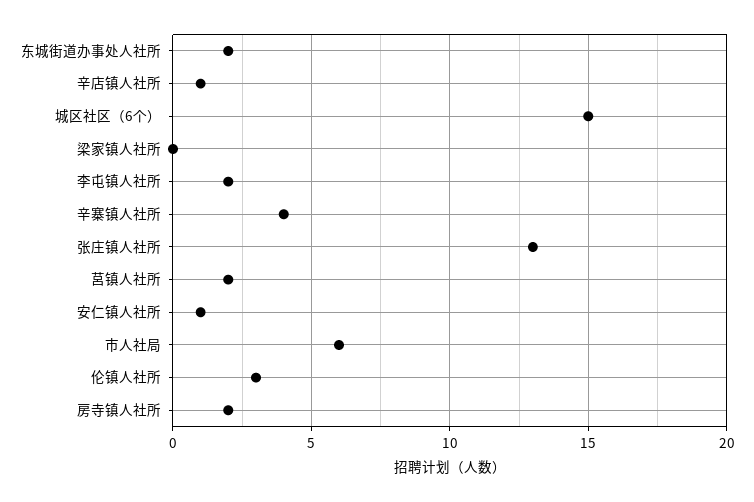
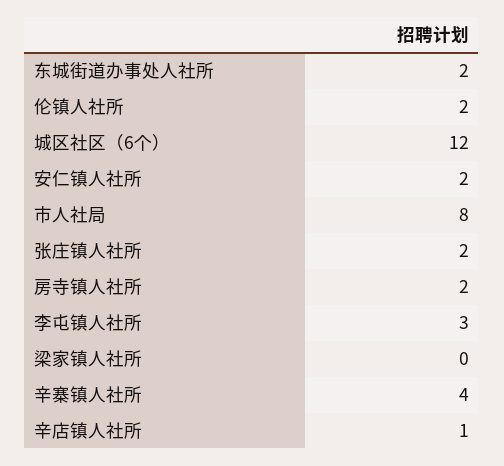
城区社区（6个）: 15 -> 12
李屯镇人社所: 2 -> 3
张庄镇人社所: 13 -> 2
莒镇人社所: 2 -> none
安仁镇人社所: 1 -> 2
市人社局: 6 -> 8
伦镇人社所: 3 -> 2

